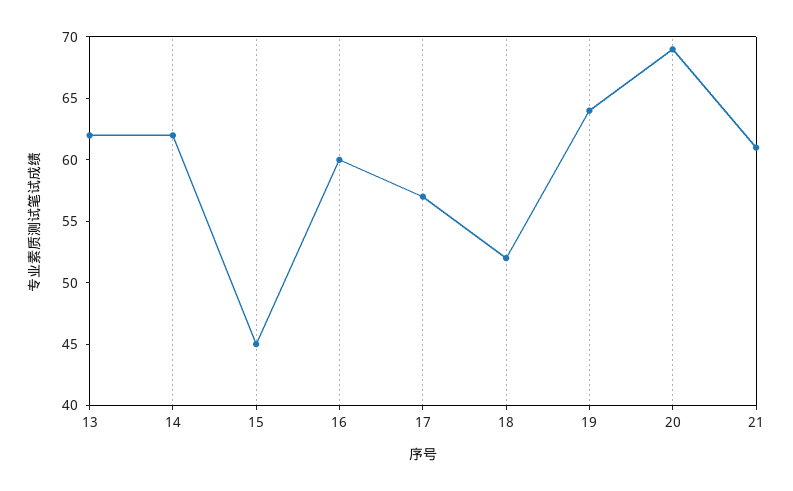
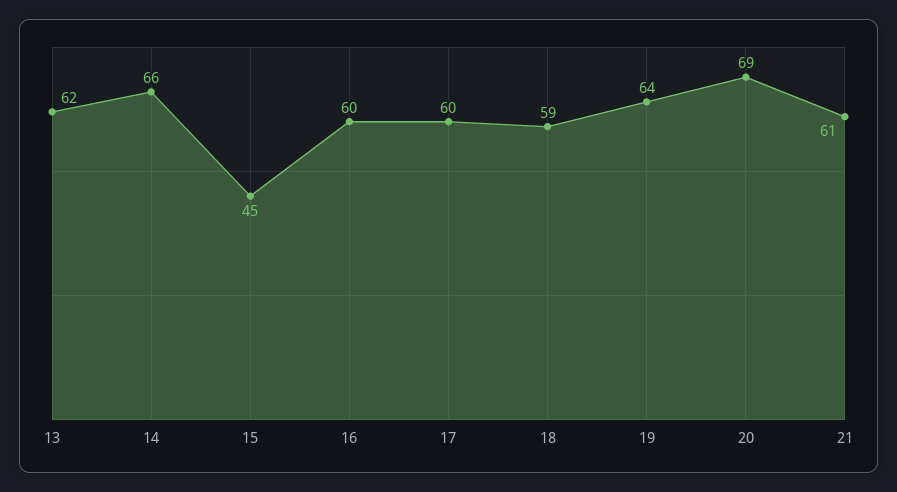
14: 62 -> 66
17: 57 -> 60
18: 52 -> 59

